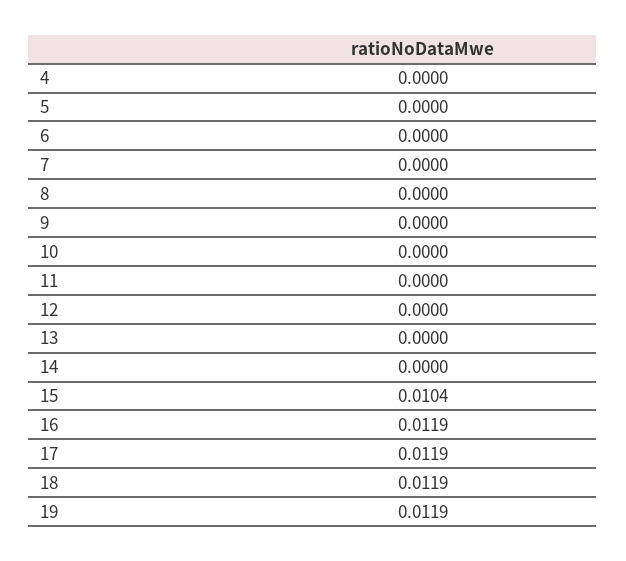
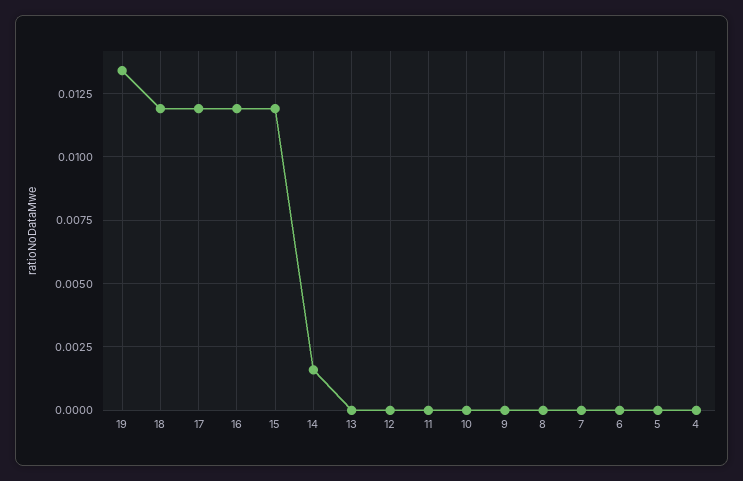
14: 0 -> 0.0015
15: 0.0104 -> 0.012
19: 0.0119 -> 0.0135

